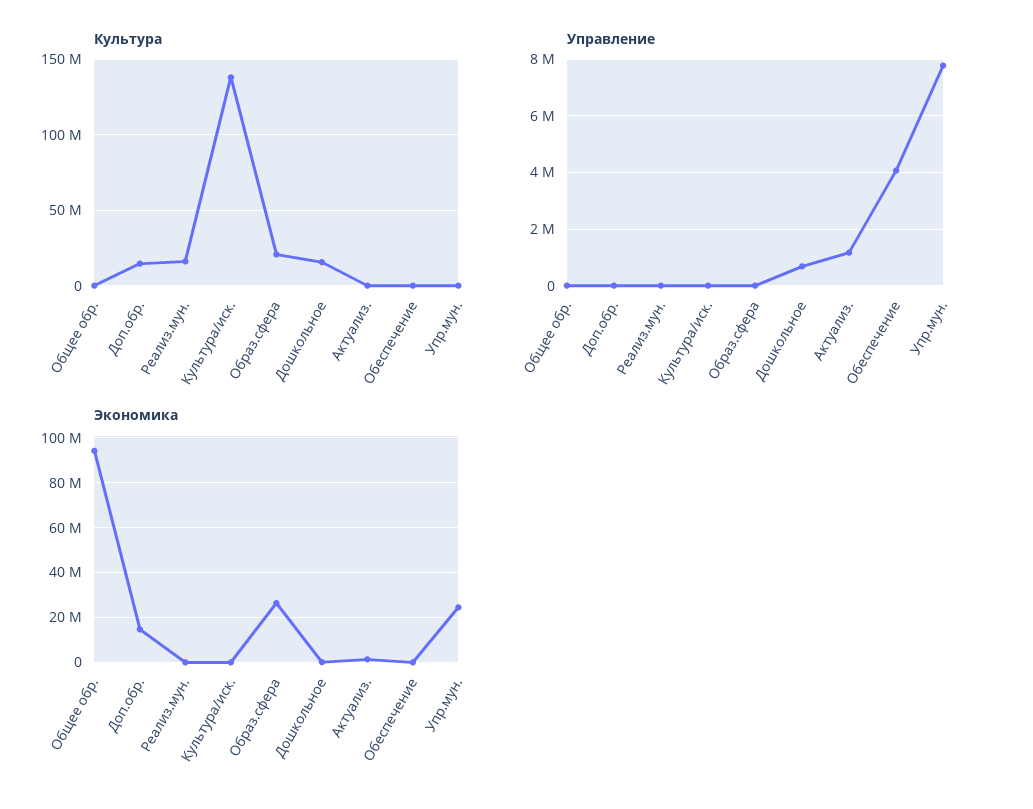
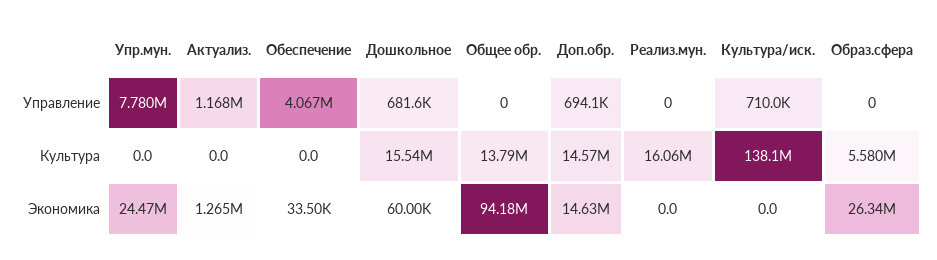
Культура, Общее обр.: 0 -> 13790000
Культура, Образ.сфера: 20000000 -> 5580000
Управление, Доп.обр.: 0 -> 694100
Управление, Культура/иск.: 0 -> 710000

